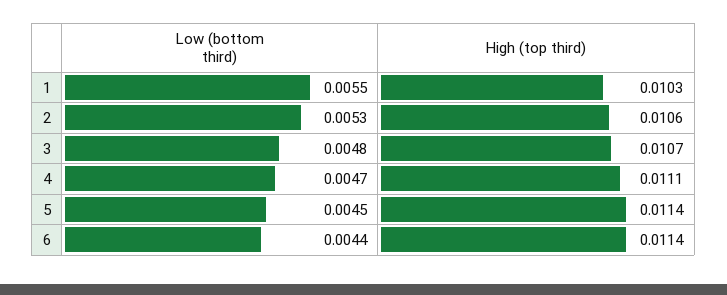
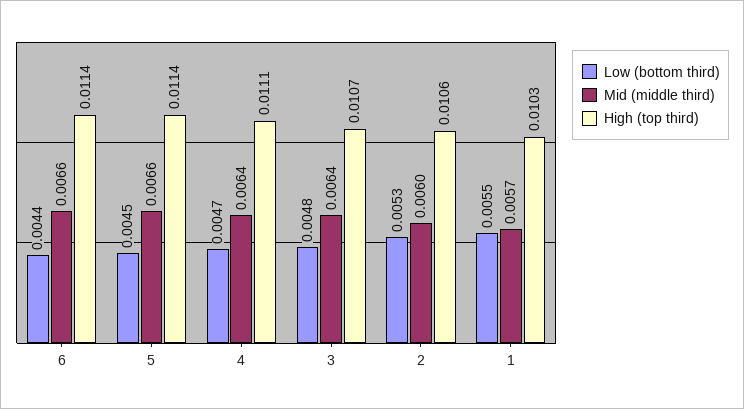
Mid (middle third), 6: none -> 0.0066
Mid (middle third), 5: none -> 0.0066
Mid (middle third), 4: none -> 0.0064
Mid (middle third), 3: none -> 0.0064
Mid (middle third), 2: none -> 0.006
Mid (middle third), 1: none -> 0.0057

